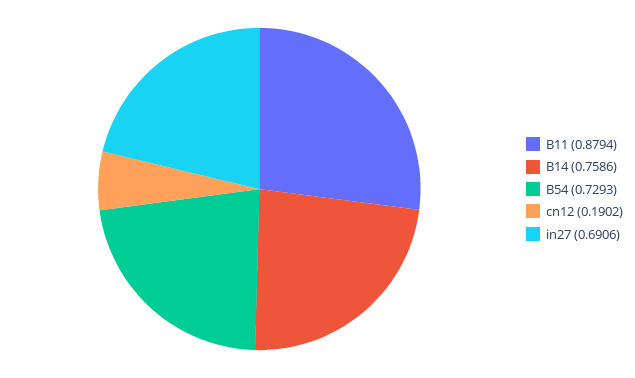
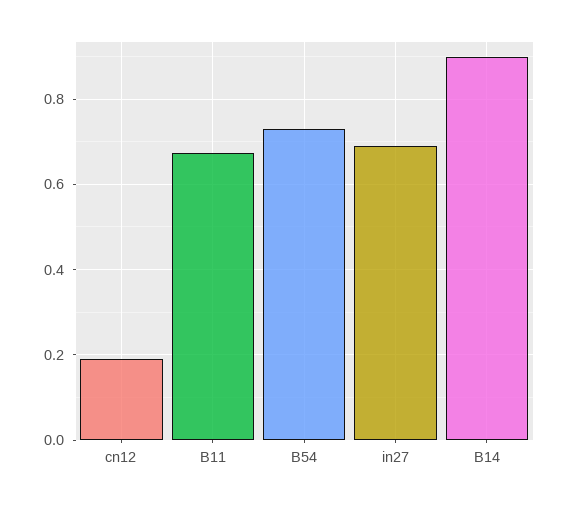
B11: 0.8794 -> 0.68
B14: 0.7586 -> 0.9

